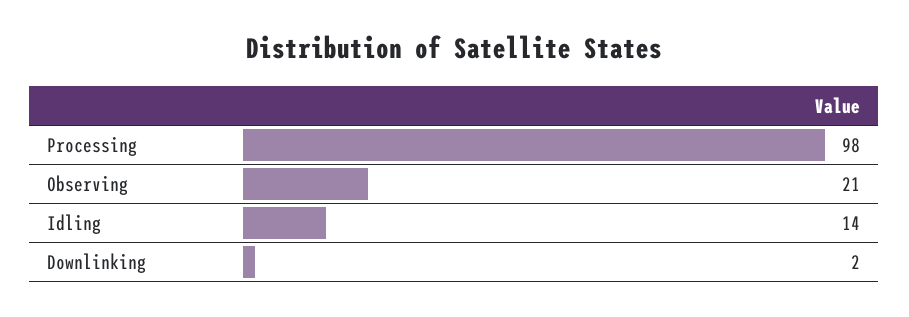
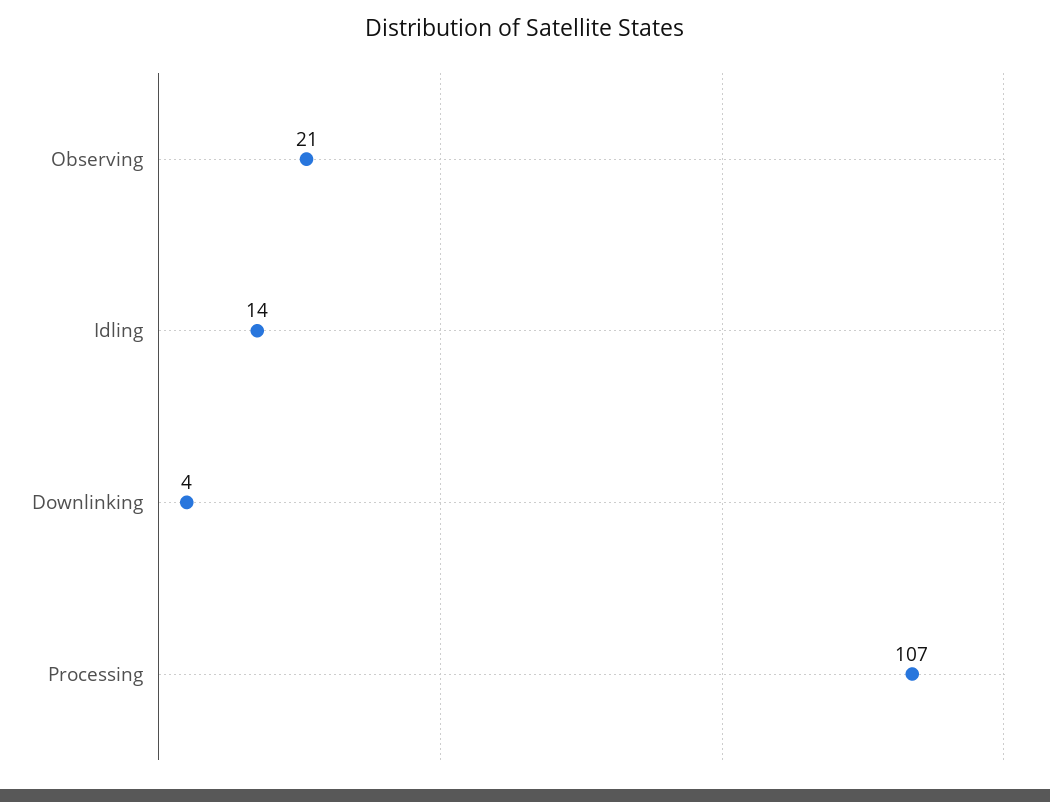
Processing: 98 -> 107
Downlinking: 2 -> 4

